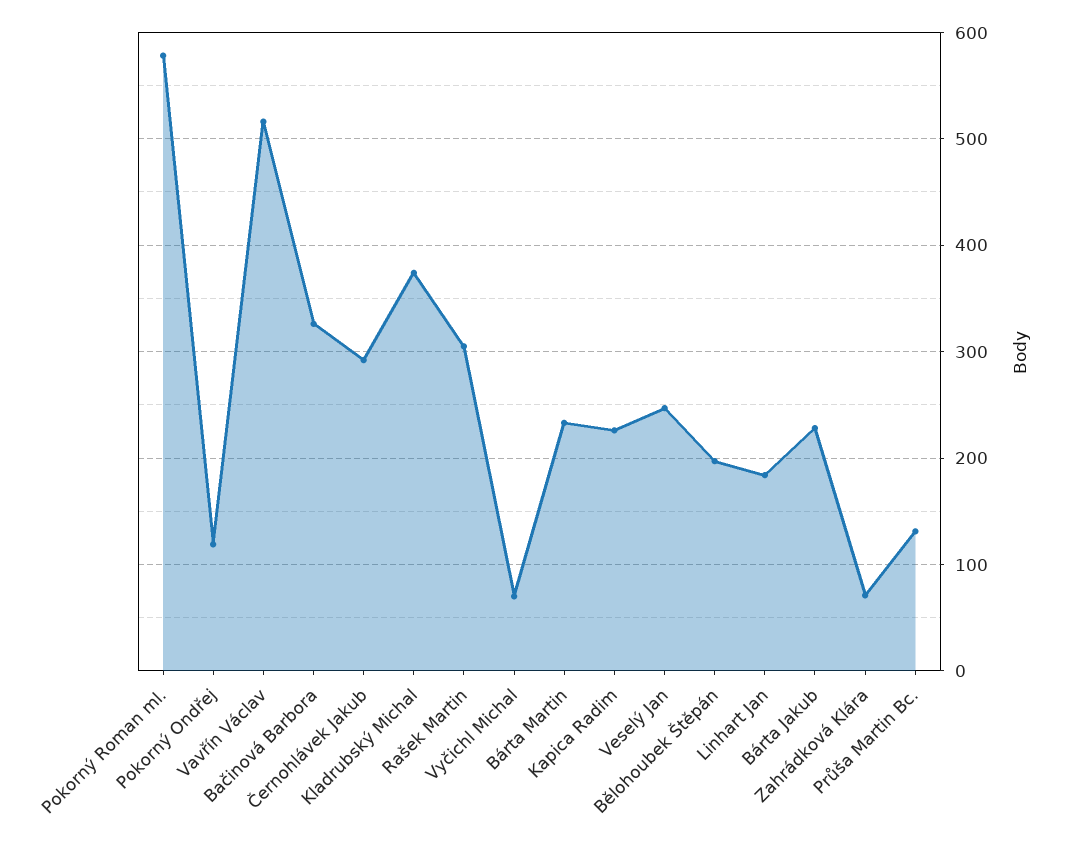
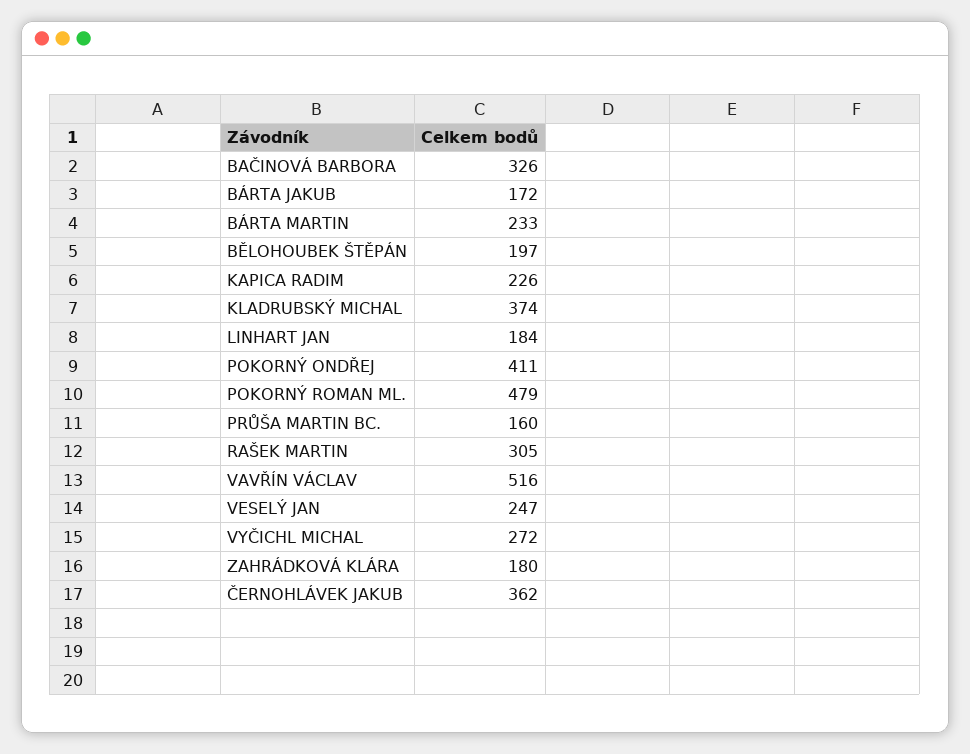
Pokorný Roman ml.: 580 -> 479
Pokorný Ondřej: 120 -> 411
Černohlávek Jakub: 290 -> 362
Vyčichl Michal: 70 -> 272
Bárta Jakub: 230 -> 172
Zahrádková Klára: 70 -> 180
Průša Martin Bc.: 130 -> 160

